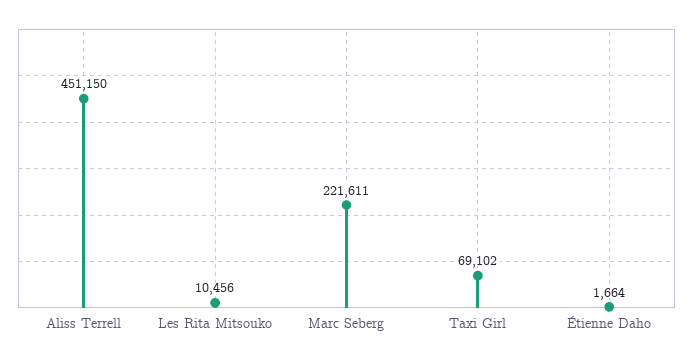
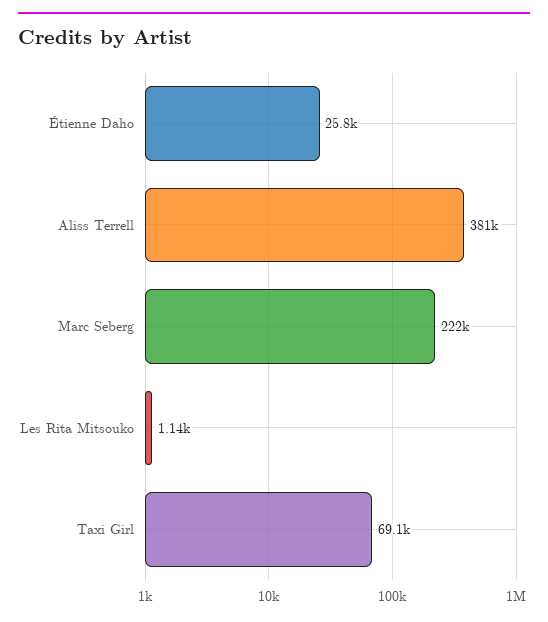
Aliss Terrell: 451150 -> 381000
Les Rita Mitsouko: 10456 -> 1140
Étienne Daho: 1664 -> 25800

